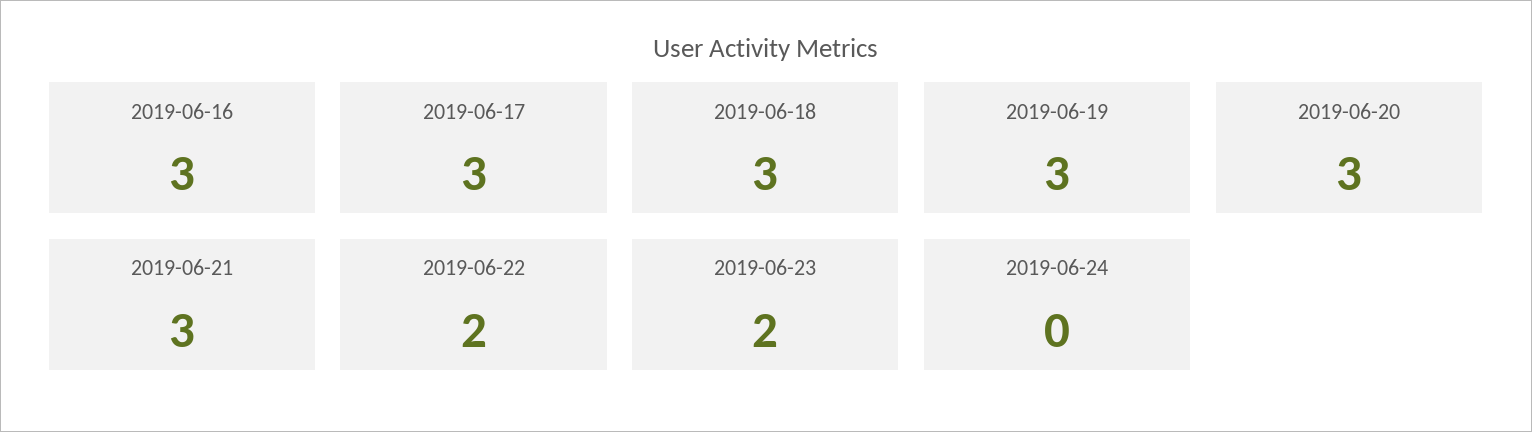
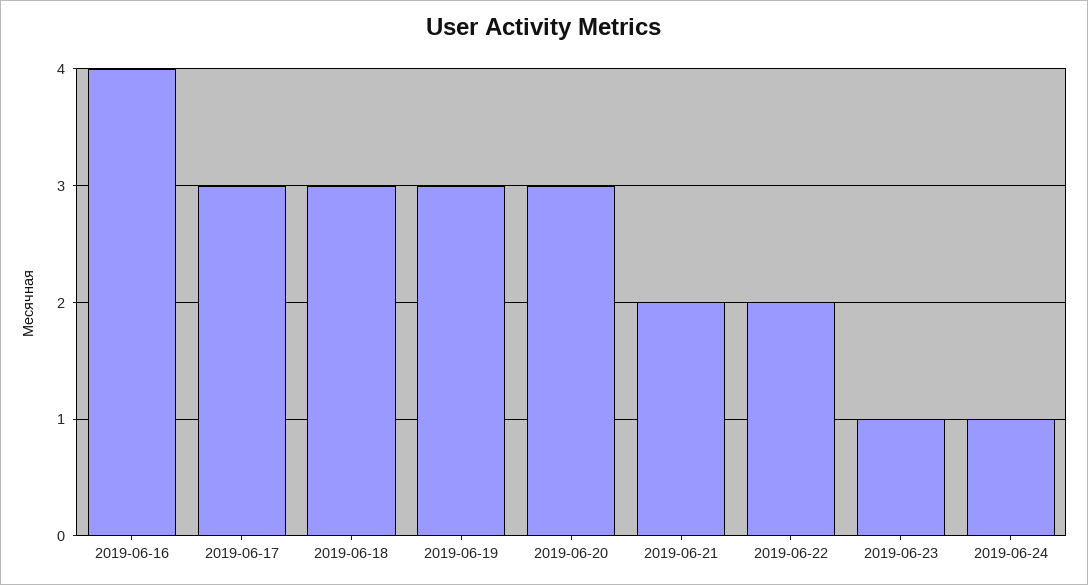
2019-06-16: 3 -> 4
2019-06-21: 3 -> 2
2019-06-23: 2 -> 1
2019-06-24: 0 -> 1

